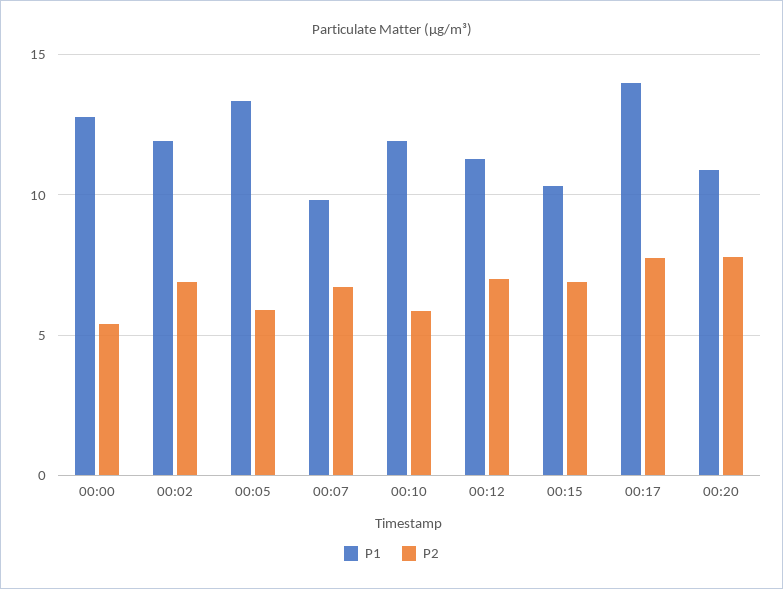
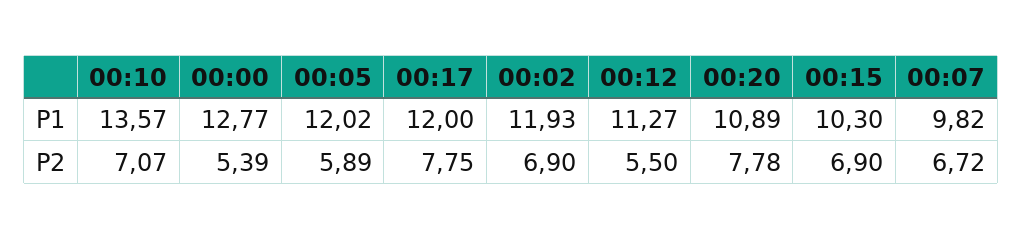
P1, 00:05: 13.5 -> 12.02
P1, 00:10: 12 -> 13.57
P2, 00:10: 6 -> 7.07
P2, 00:12: 7 -> 5.5
P1, 00:17: 14 -> 12

